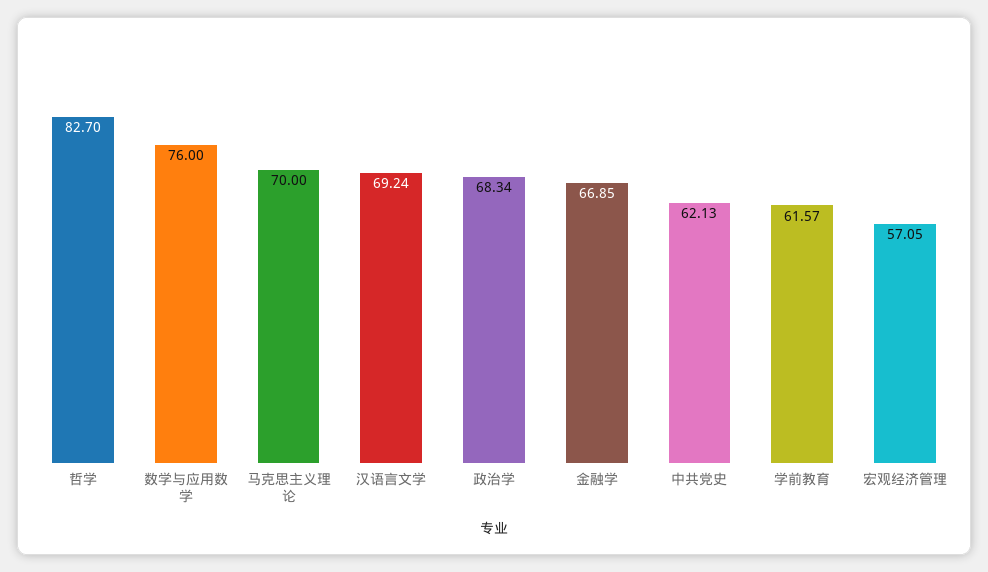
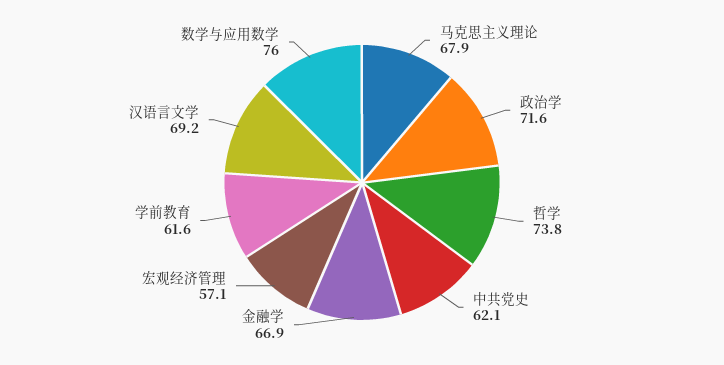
哲学: 82.7 -> 73.8
马克思主义理论: 70 -> 67.9
政治学: 68.34 -> 71.6

